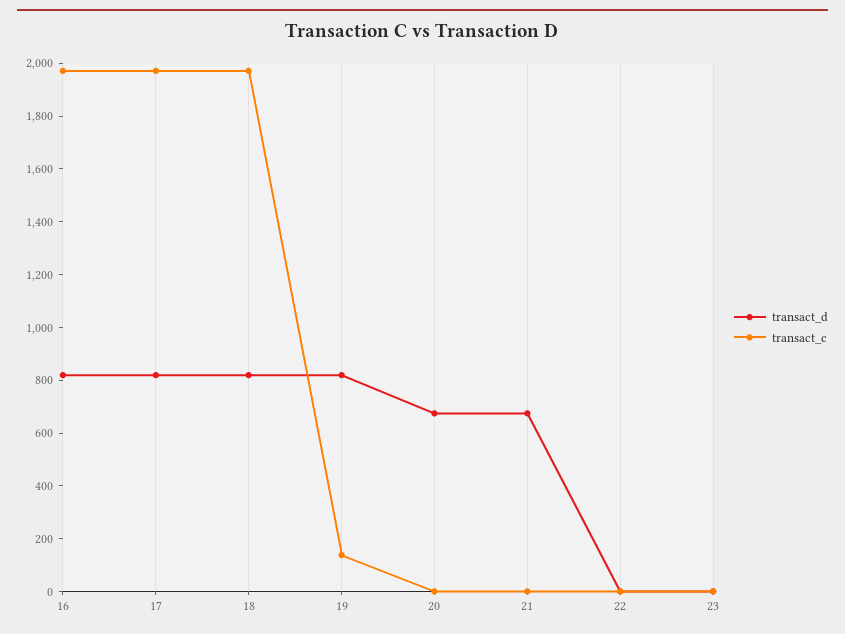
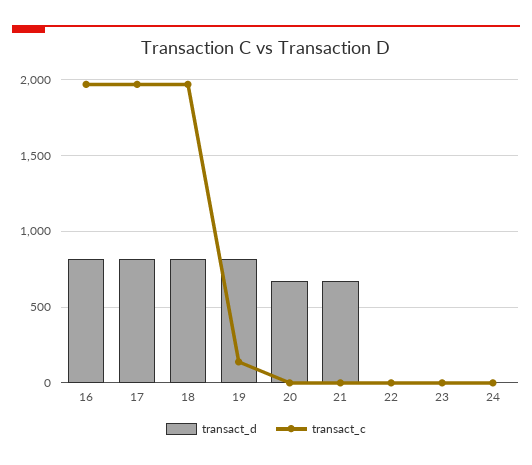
transact_d, 24: none -> 0
transact_c, 24: none -> 0

